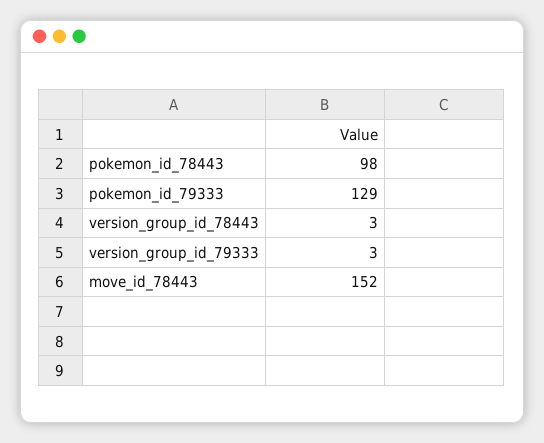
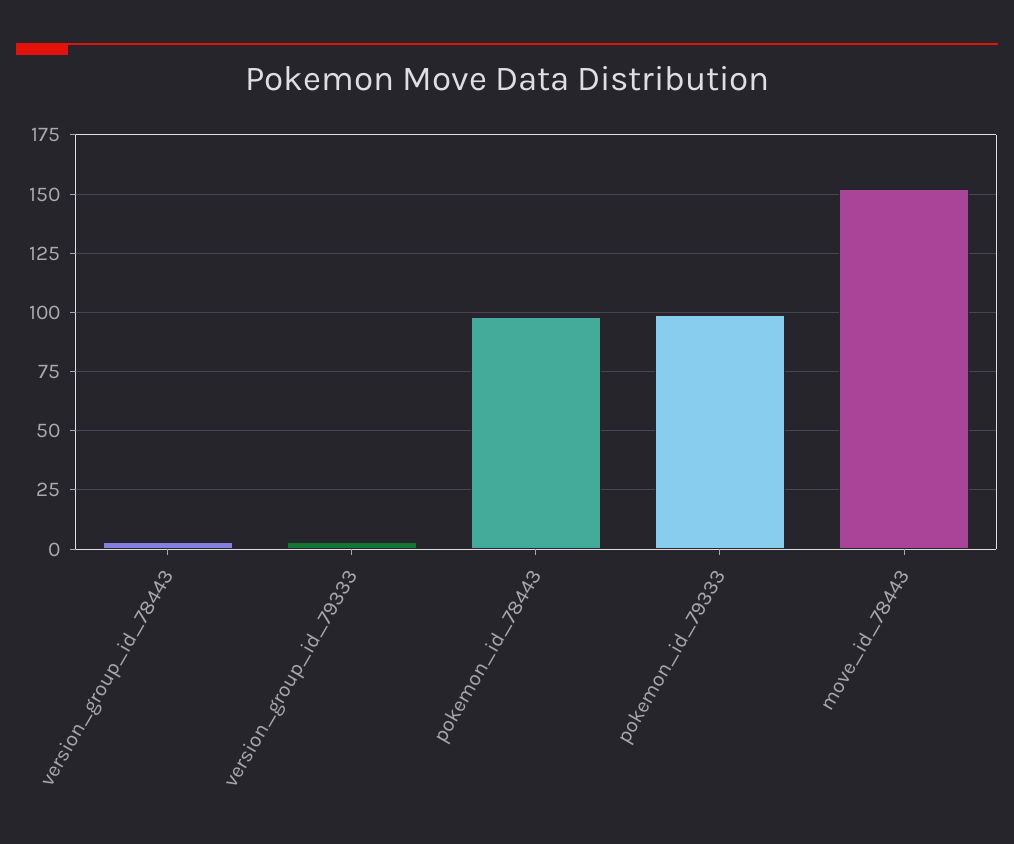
pokemon_id_79333: 129 -> 100

